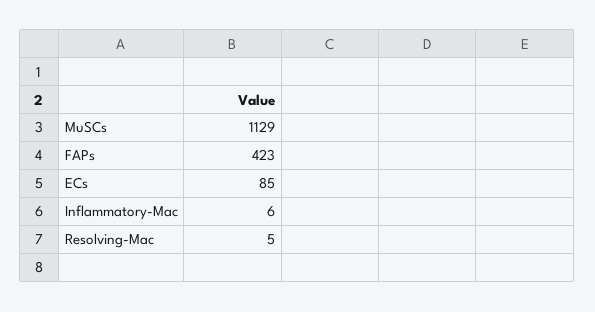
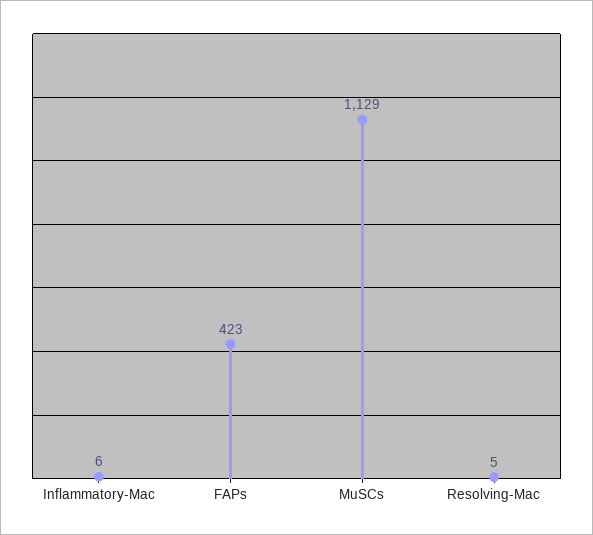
ECs: 85 -> none

